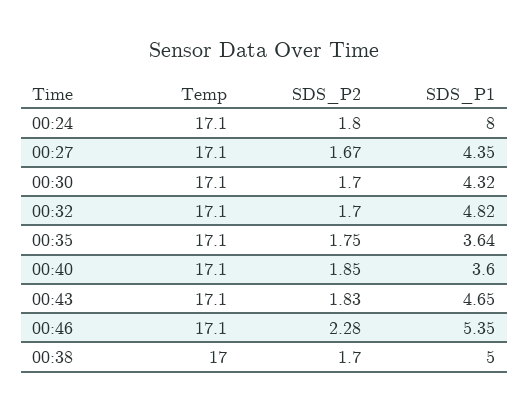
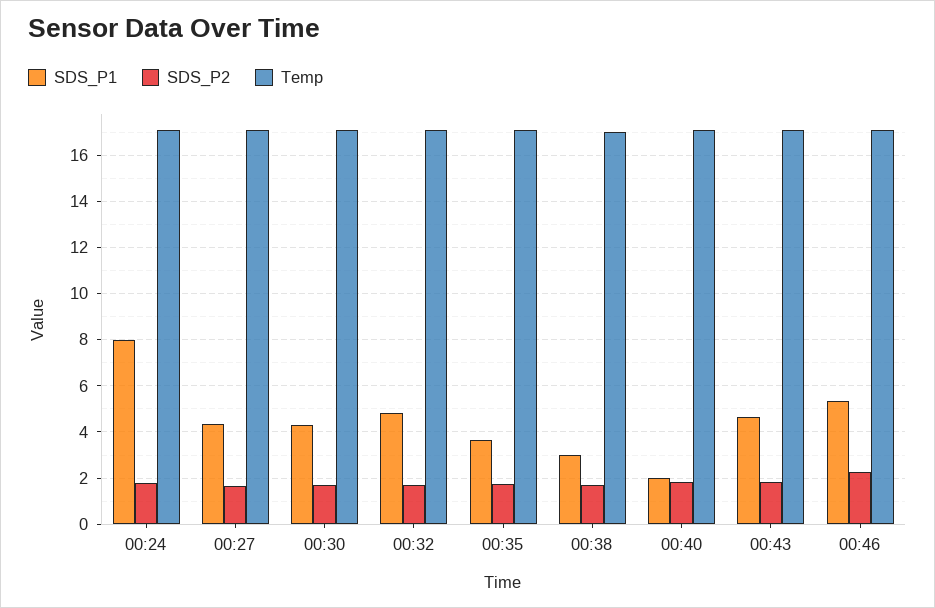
SDS_P1, 00:40: 3.6 -> 2
SDS_P1, 00:38: 5 -> 3

